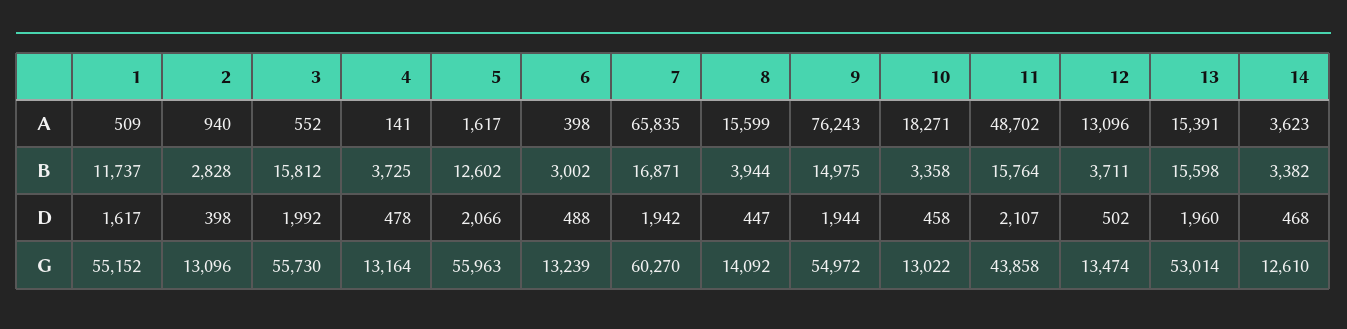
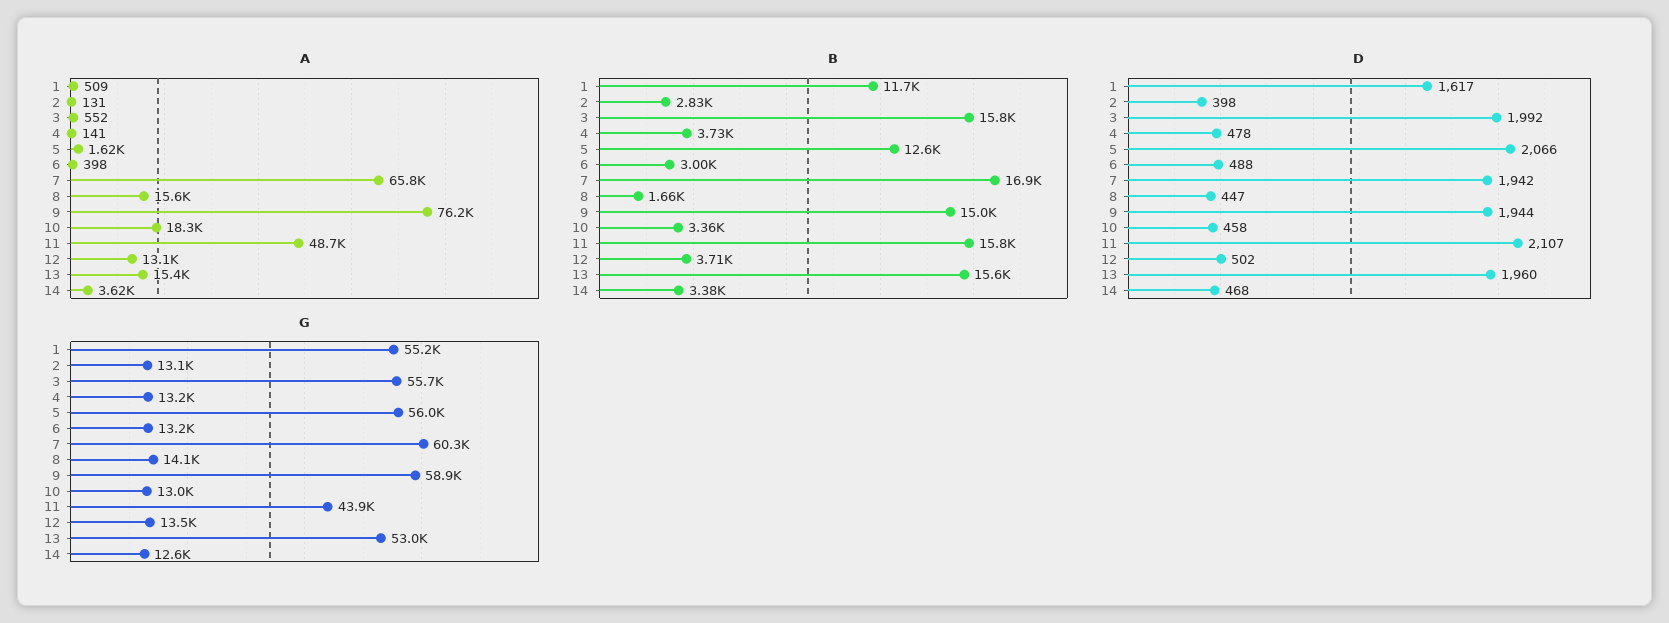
A, 2: 940 -> 131
B, 8: 3944 -> 1660
G, 9: 54972 -> 58900

